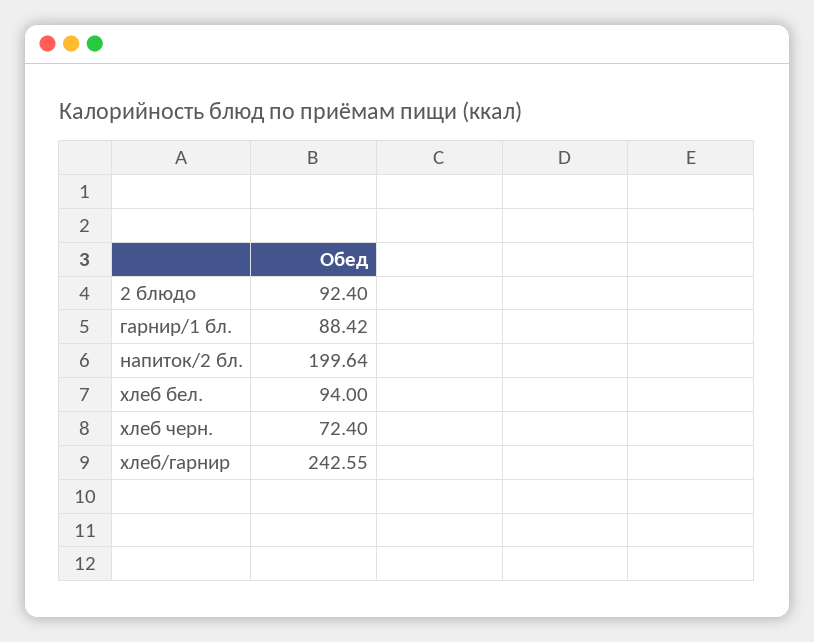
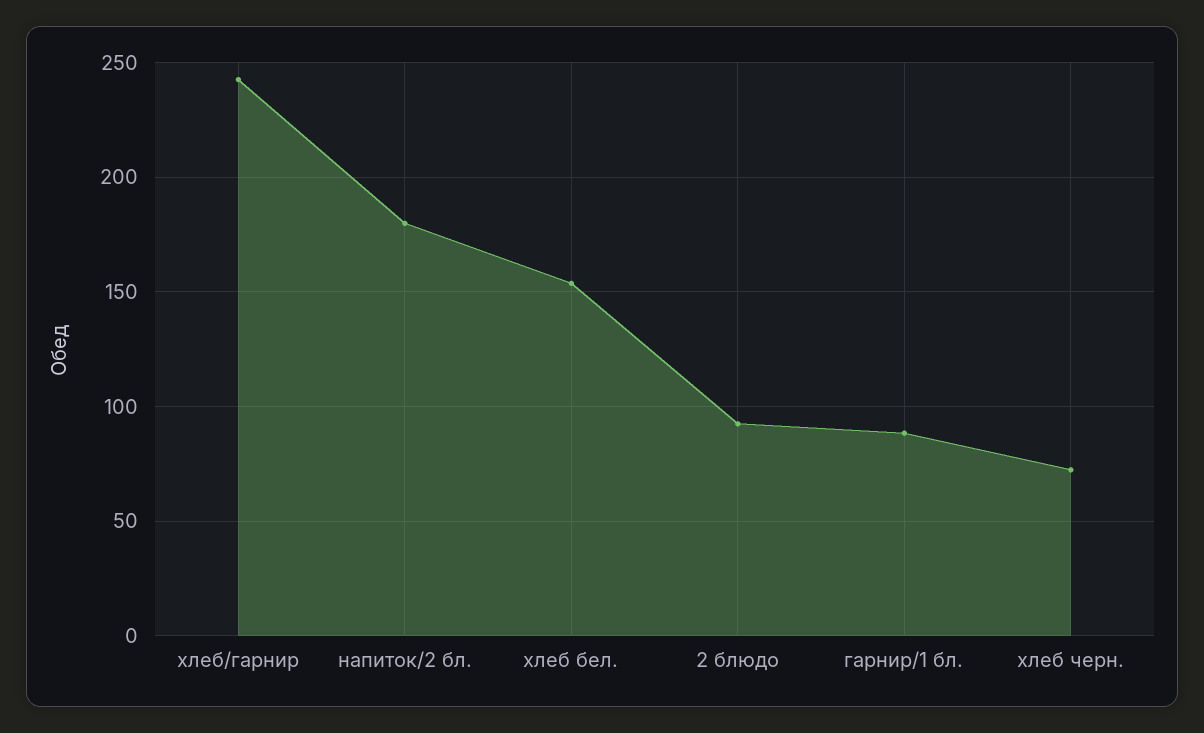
напиток/2 бл.: 199.64 -> 180
хлеб бел.: 94 -> 155

